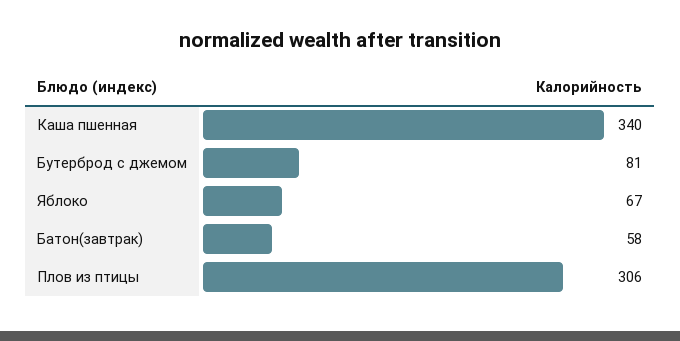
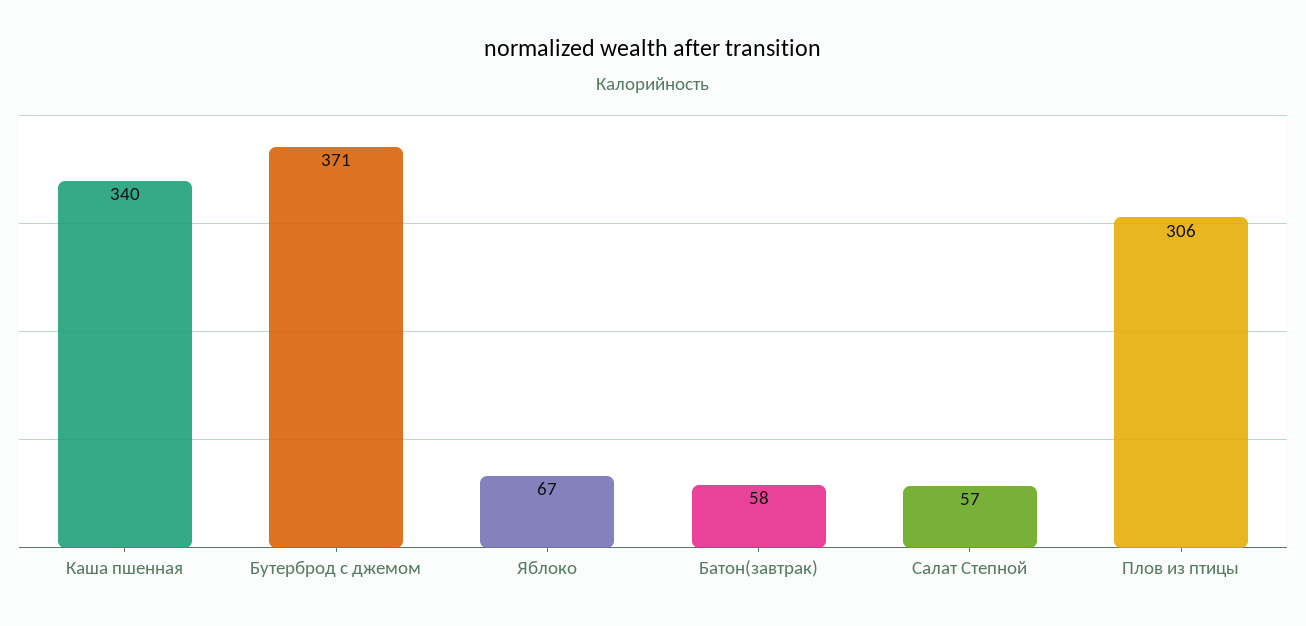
Бутерброд с джемом: 81 -> 371
Салат Степной: none -> 57

